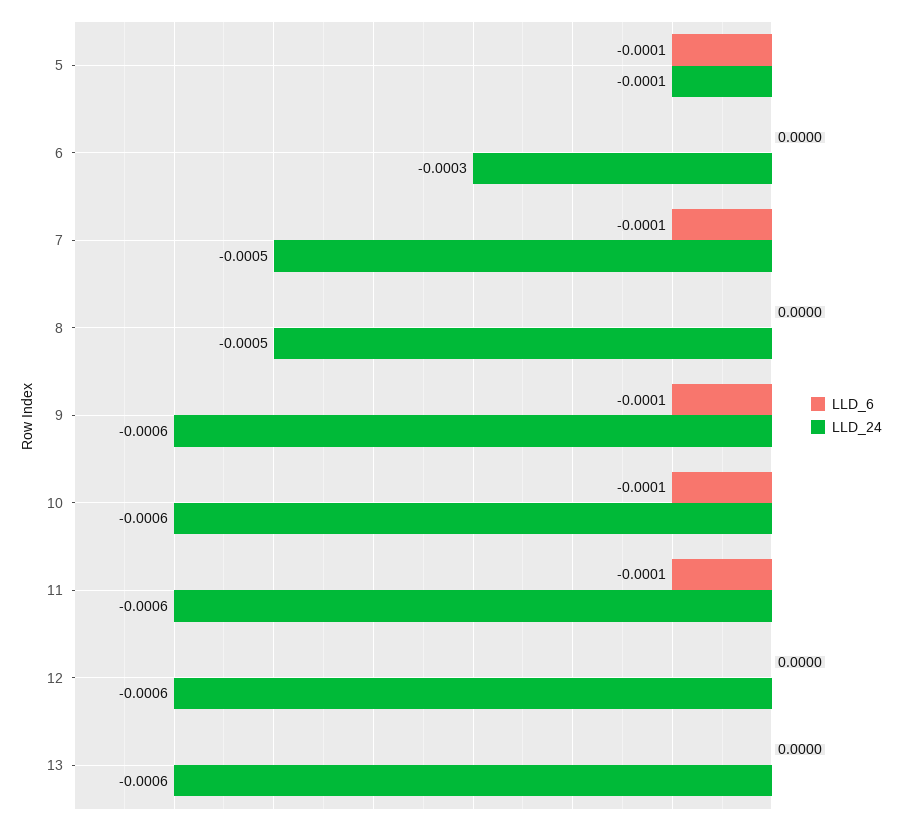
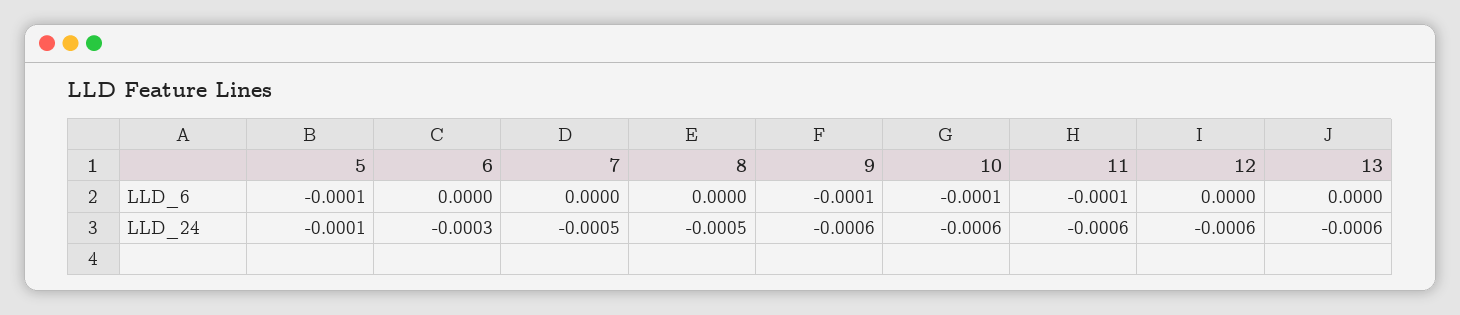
LLD_6, 7: -0.0001 -> 0

